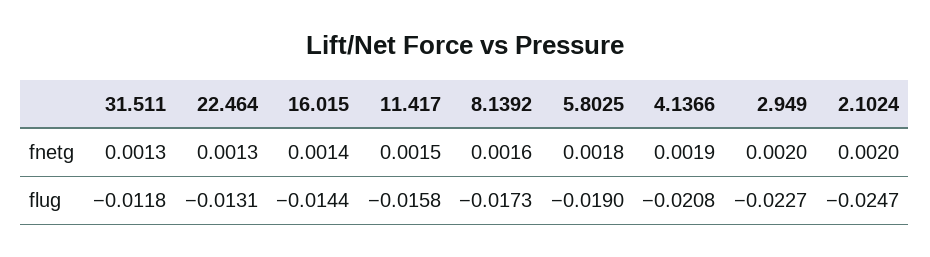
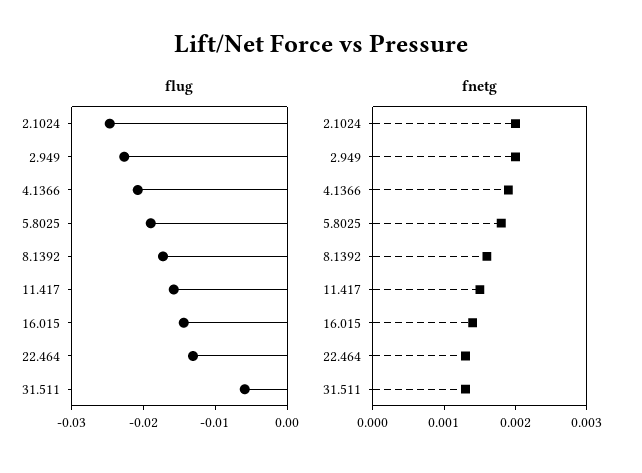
flug, 31.511: -0.0118 -> -0.006

